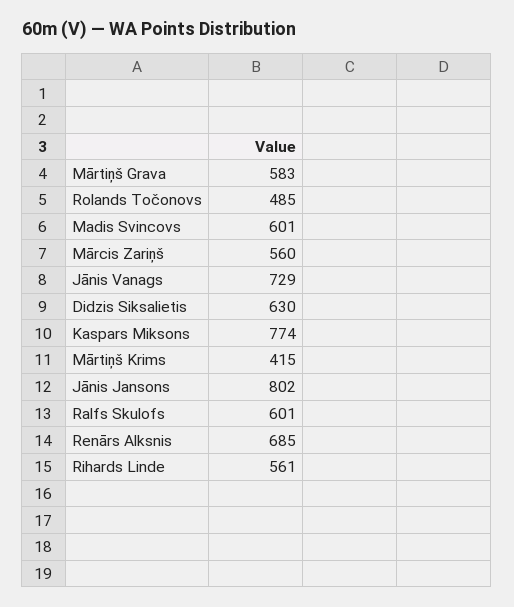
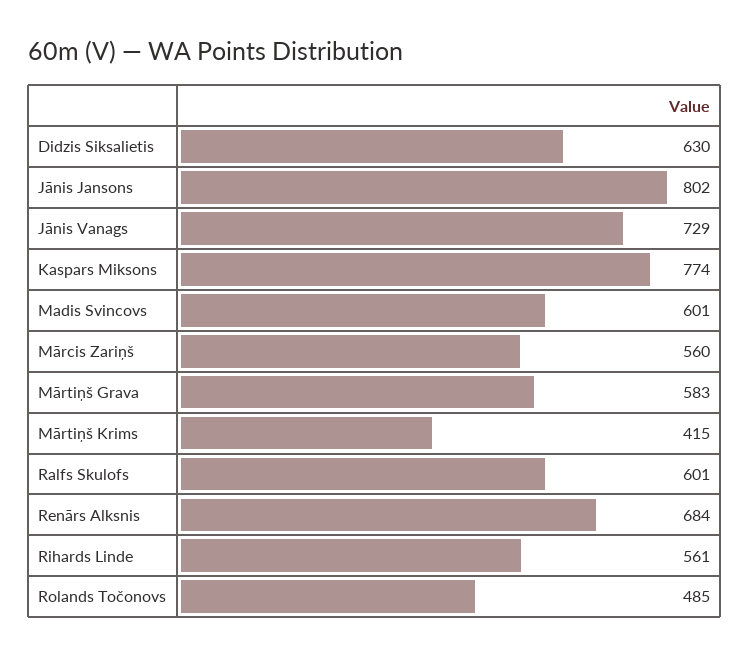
Renārs Alksnis: 685 -> 684

